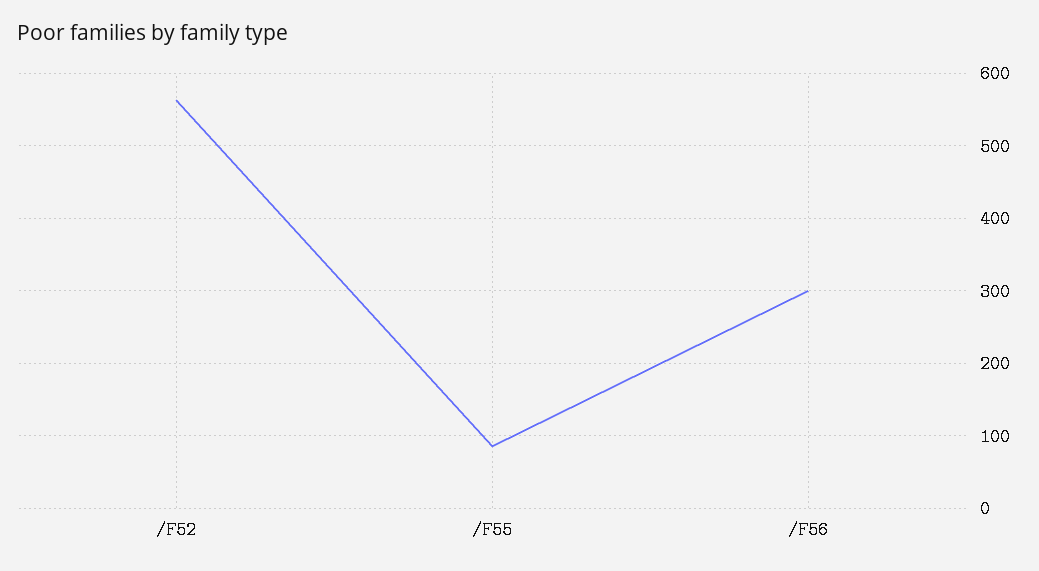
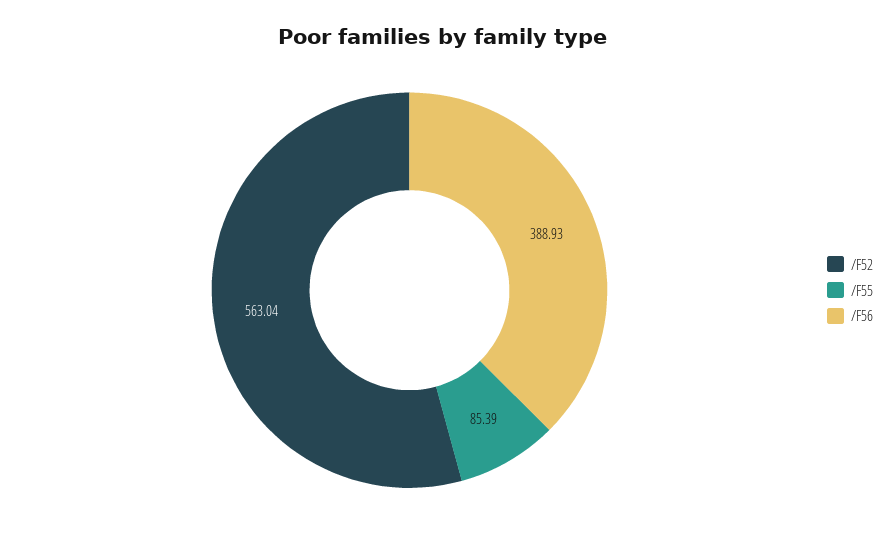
/F56: 300 -> 388.93

